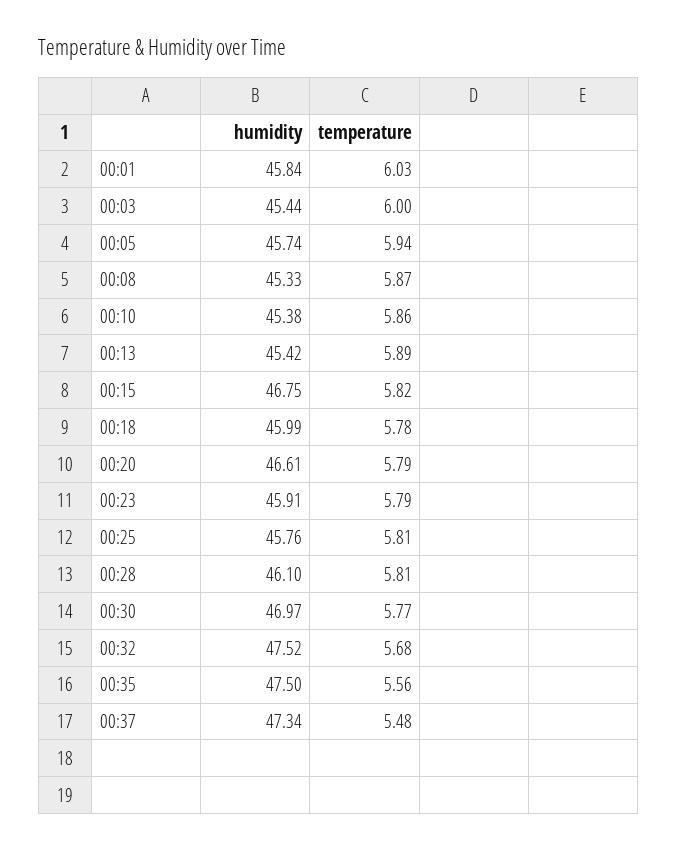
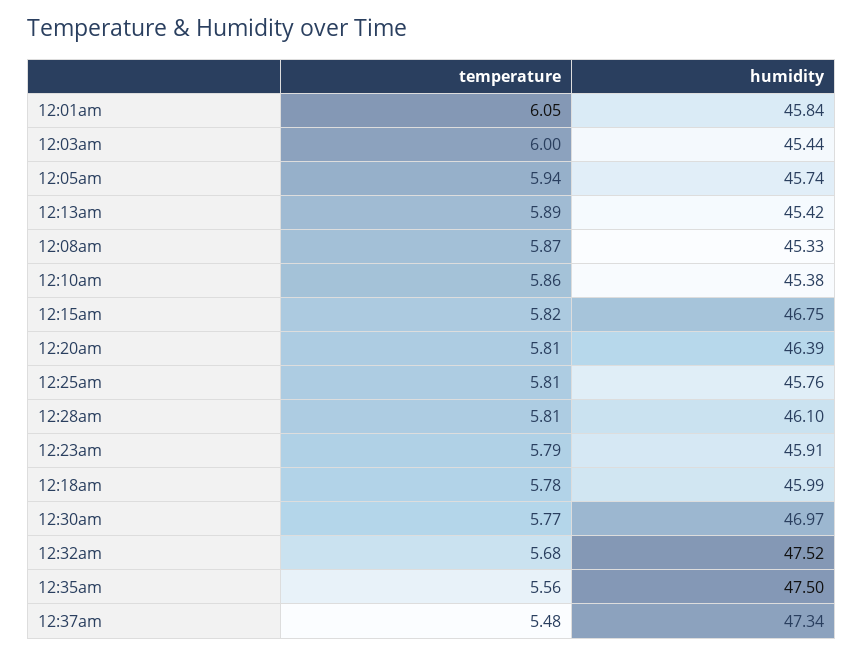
temperature, 00:01: 6.03 -> 6.05
humidity, 00:20: 46.61 -> 46.39
temperature, 00:20: 5.79 -> 5.81

